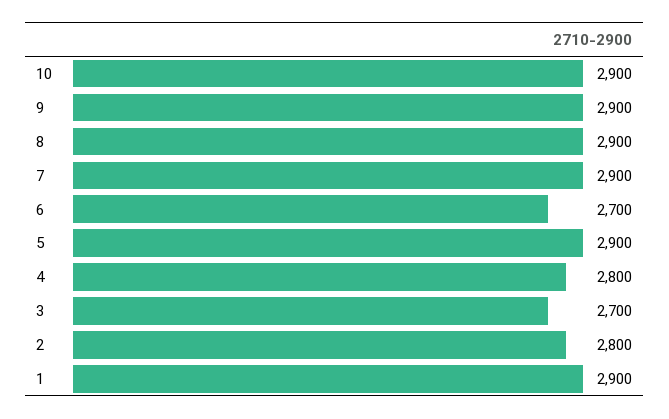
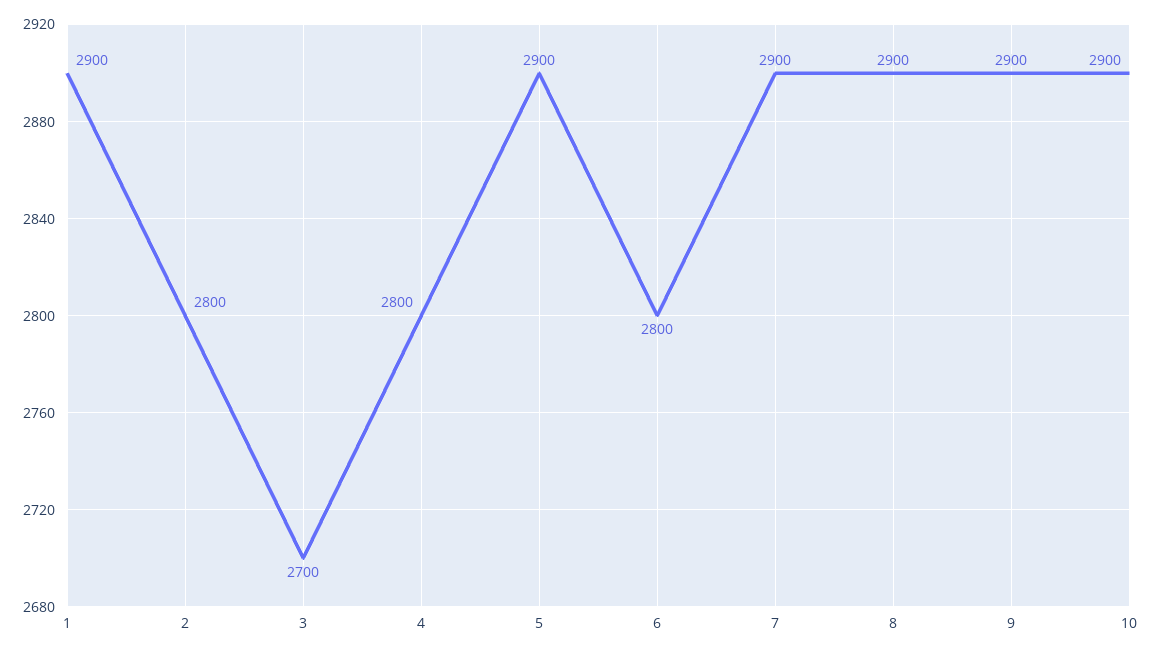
6: 2700 -> 2800

